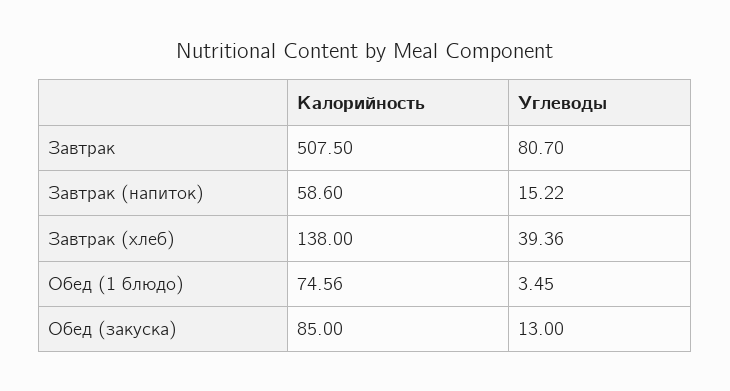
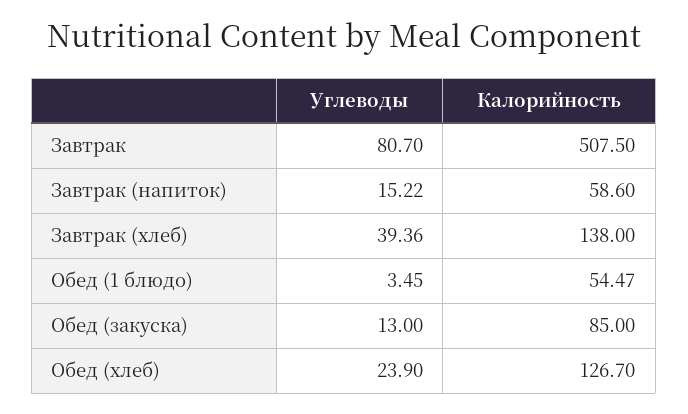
Калорийность, Обед (1 блюдо): 74.56 -> 54.47
Углеводы, Обед (хлеб): none -> 23.9
Калорийность, Обед (хлеб): none -> 126.7

